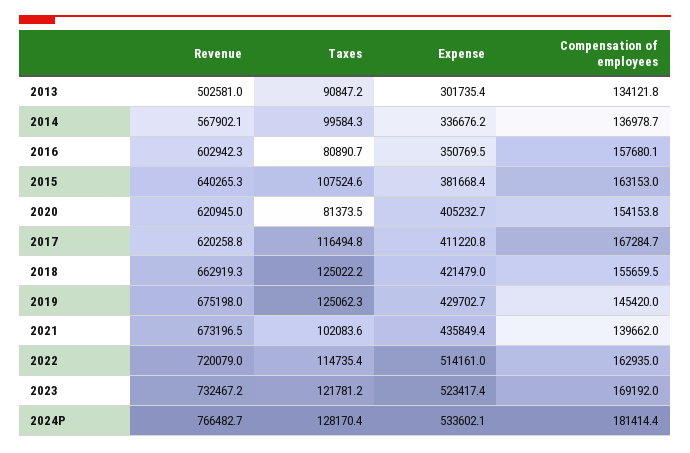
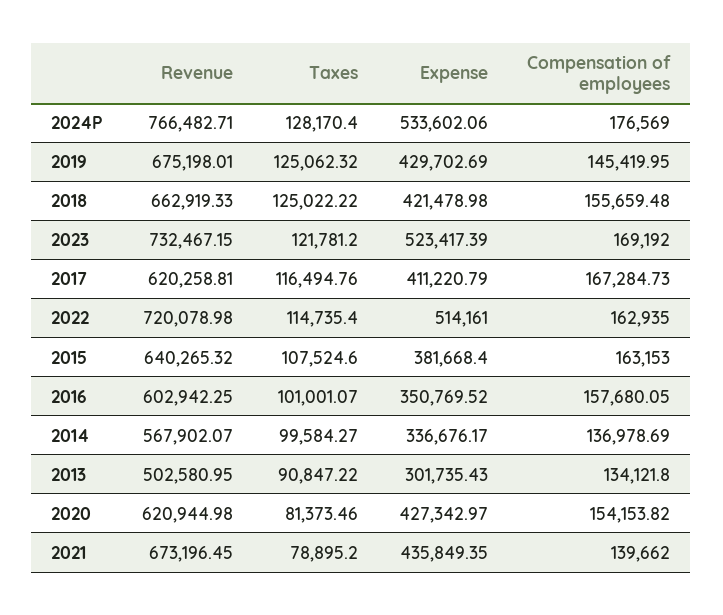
Taxes, 2016: 80890.7 -> 101001.07
Expense, 2020: 405232.7 -> 427342.97
Taxes, 2021: 102083.6 -> 78895.2
Compensation of employees, 2024P: 181414.4 -> 176569

